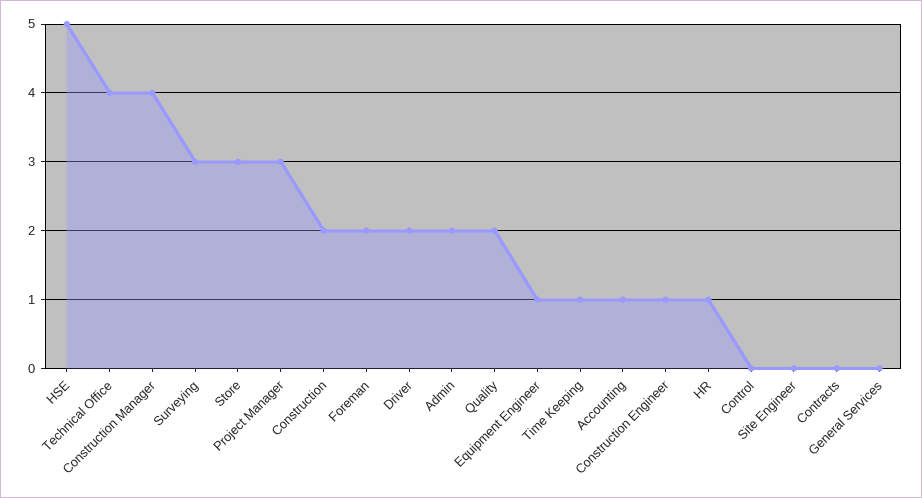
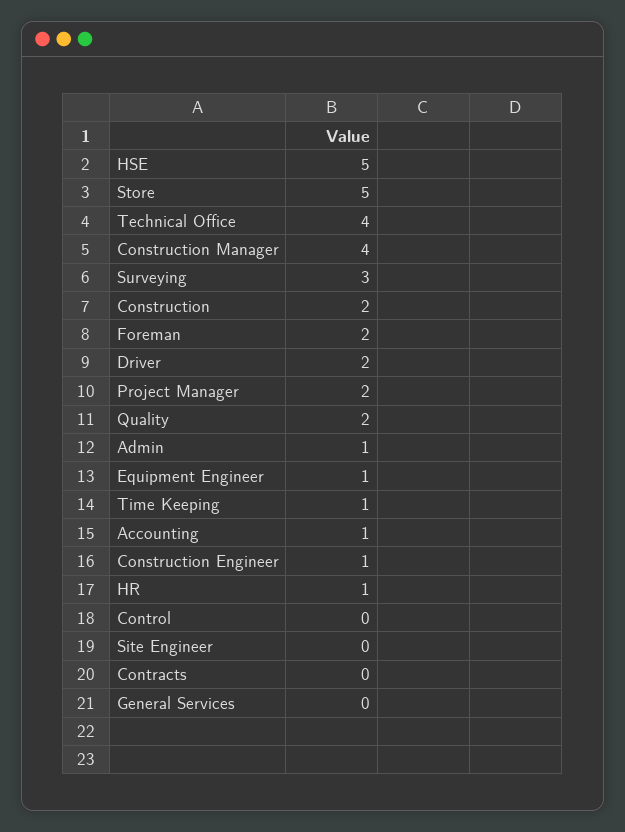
Store: 3 -> 5
Project Manager: 3 -> 2
Admin: 2 -> 1

